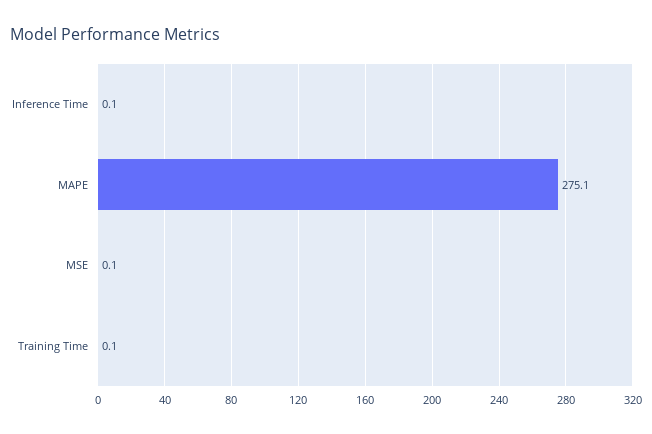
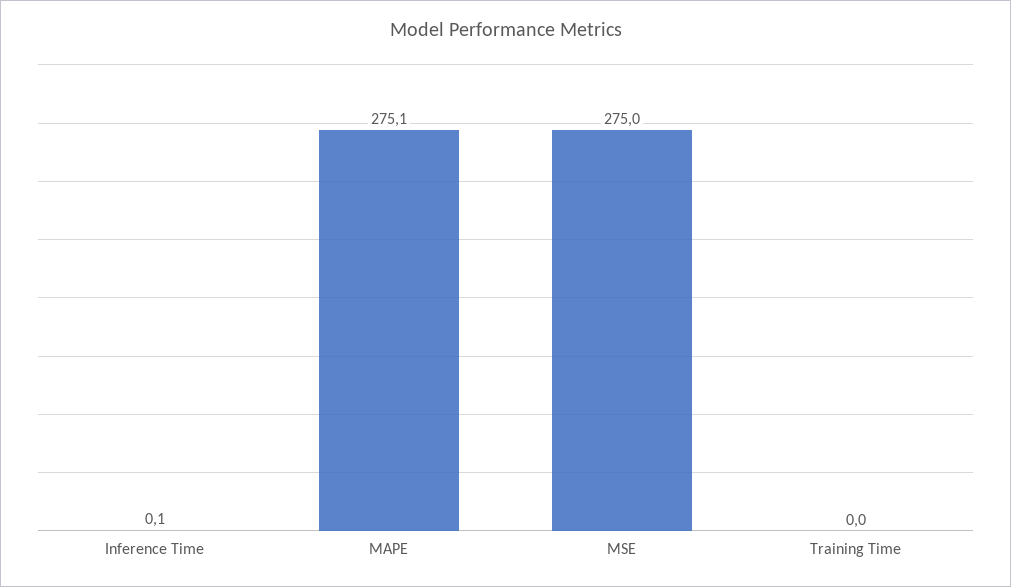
MSE: 0.1 -> 275
Training Time: 0.1 -> 0

